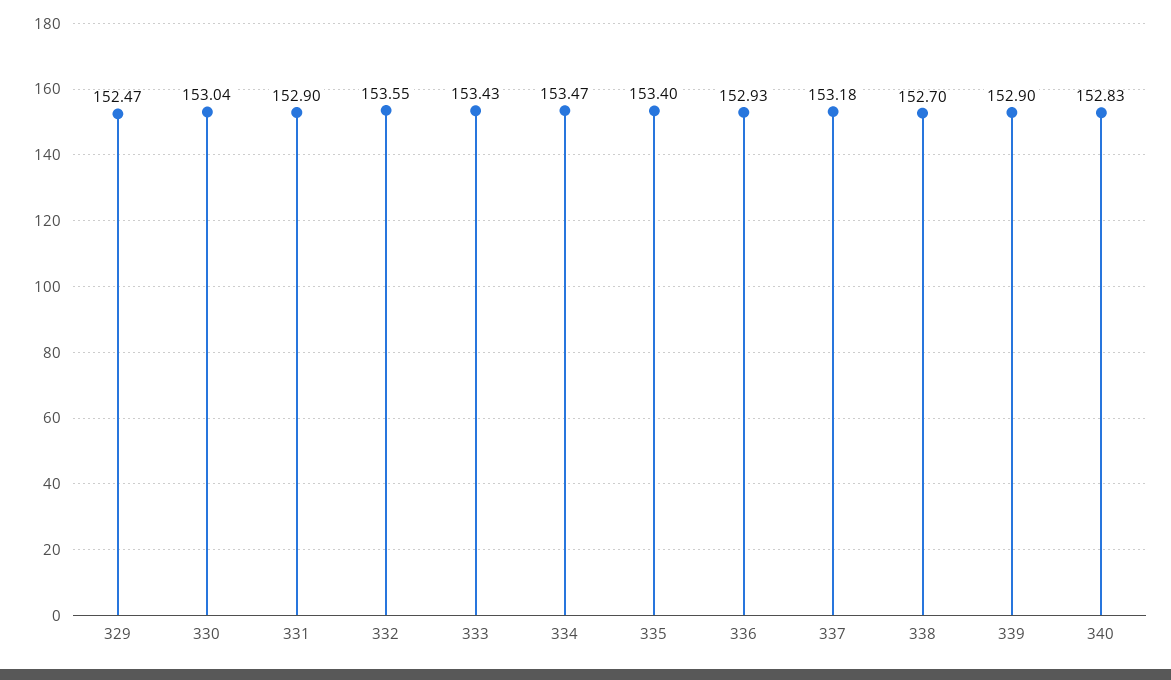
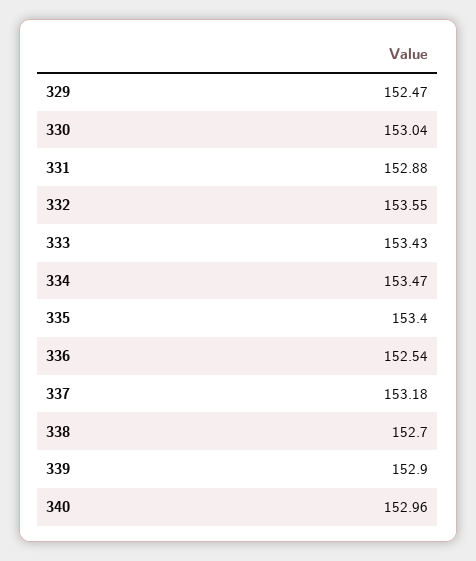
331: 152.9 -> 152.88
336: 152.93 -> 152.54
340: 152.83 -> 152.96

